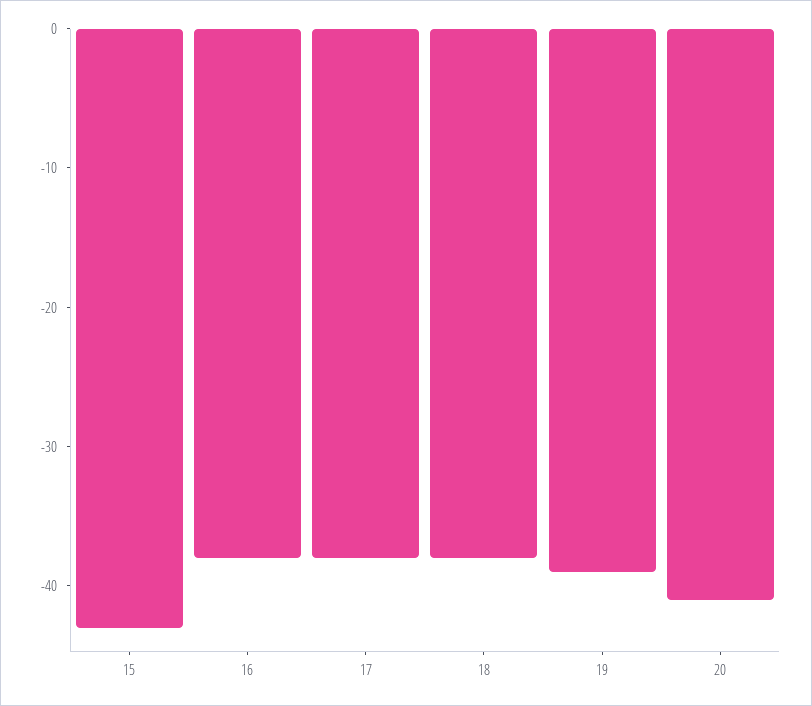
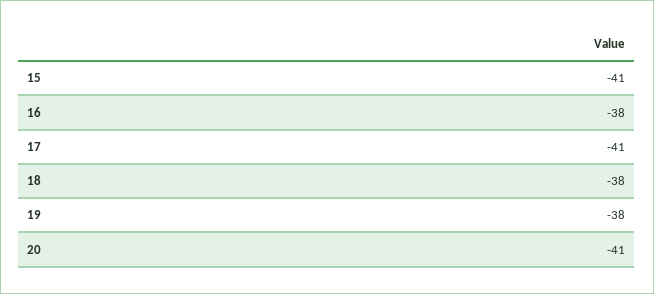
15: -43 -> -41
17: -38 -> -41
19: -39 -> -38

